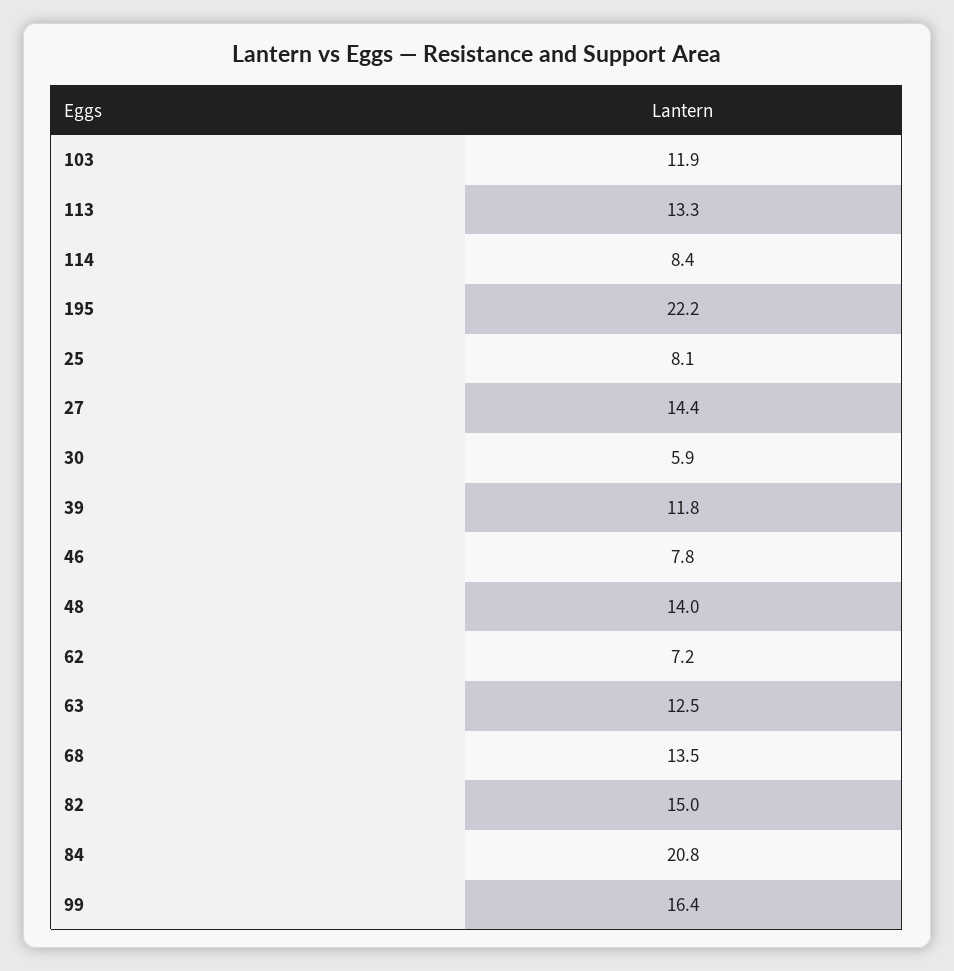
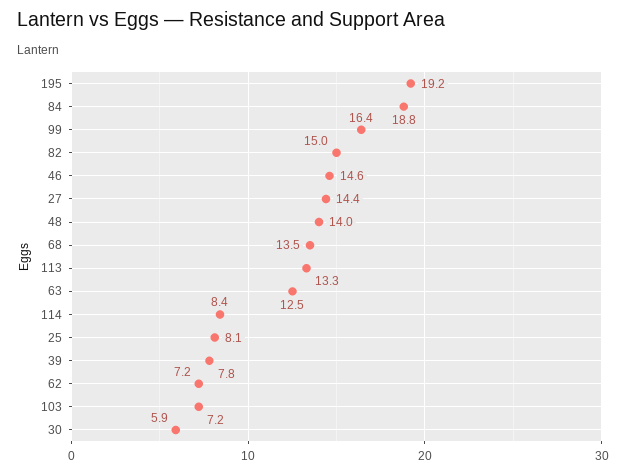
103: 11.9 -> 7.2
195: 22.2 -> 19.2
39: 11.8 -> 7.8
46: 7.8 -> 14.6
84: 20.8 -> 18.8

